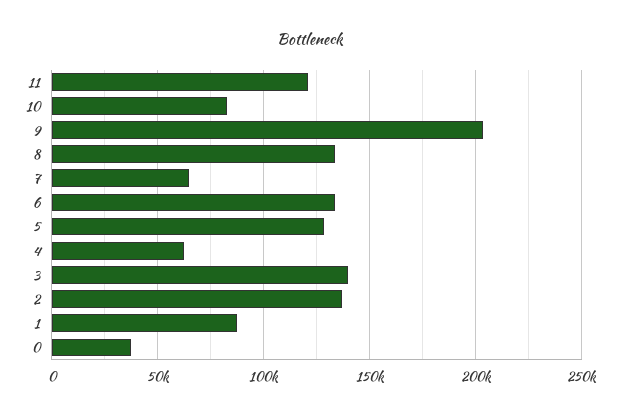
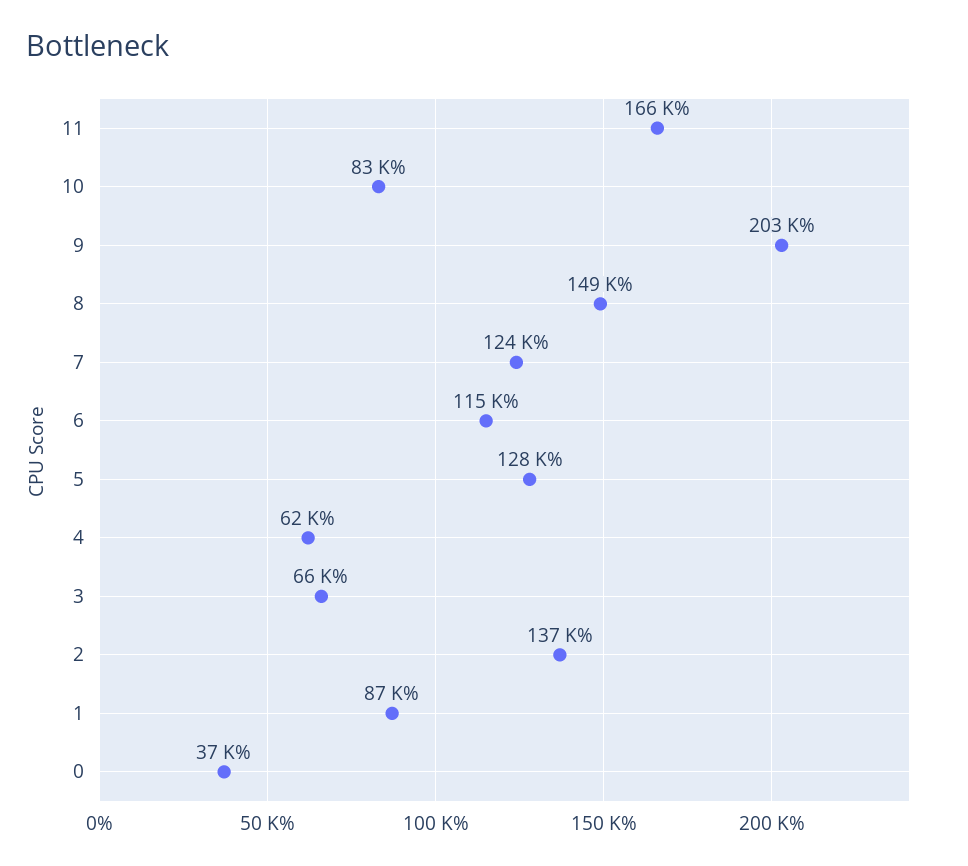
11: 120000 -> 166000
8: 135000 -> 149000
7: 65000 -> 124000
6: 135000 -> 115000
3: 140000 -> 66000

